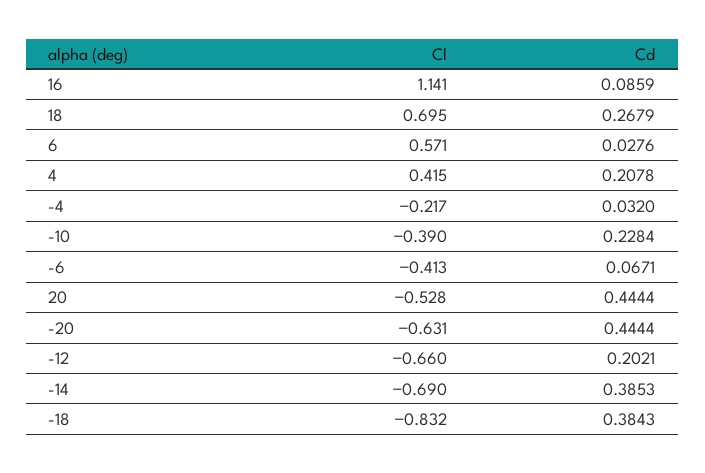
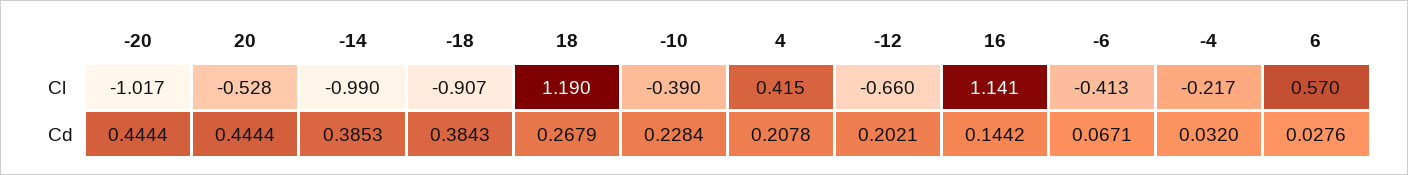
Cd, 16: 0.0859 -> 0.1442
Cl, 18: 0.695 -> 1.19
Cl, 6: 0.571 -> 0.57
Cl, -20: -0.631 -> -1.017
Cl, -14: -0.69 -> -0.99
Cl, -18: -0.832 -> -0.907

